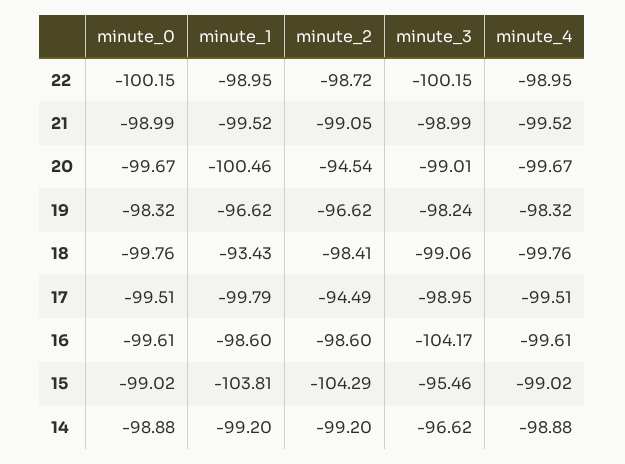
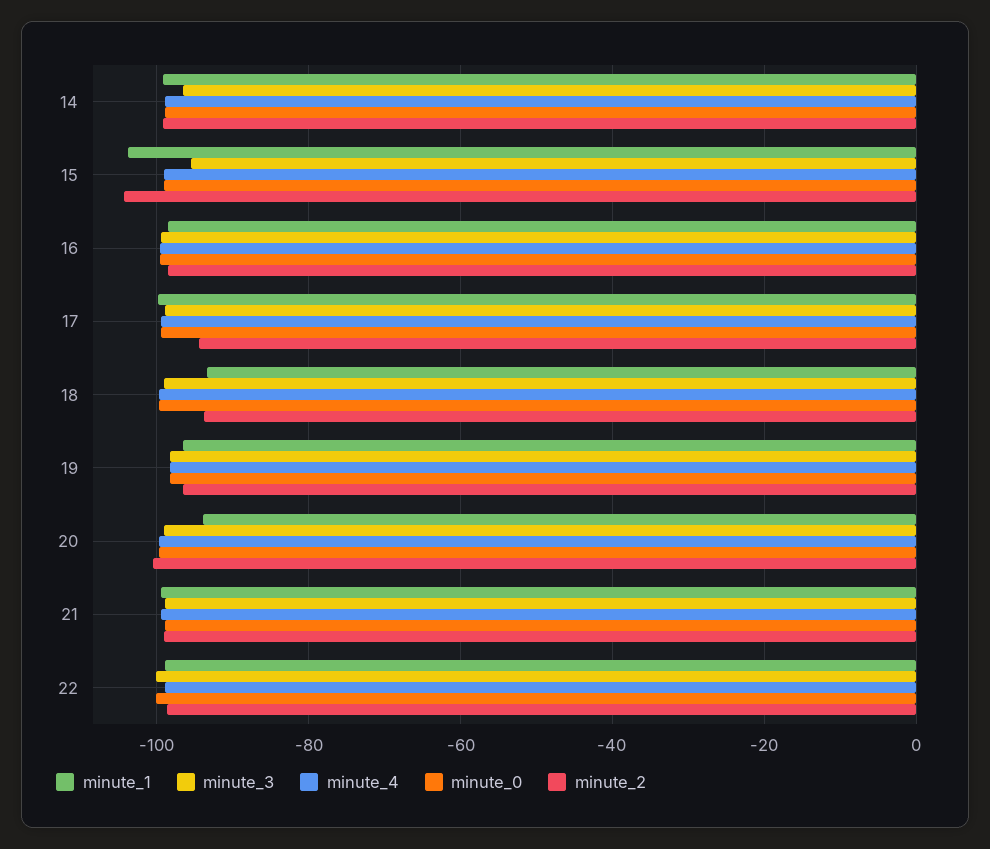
minute_1, 20: -100.46 -> -94
minute_2, 20: -94.54 -> -100
minute_2, 18: -98.41 -> -94
minute_3, 16: -104.17 -> -100

